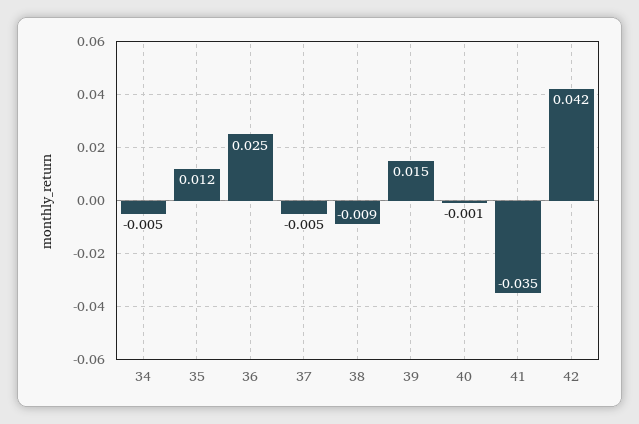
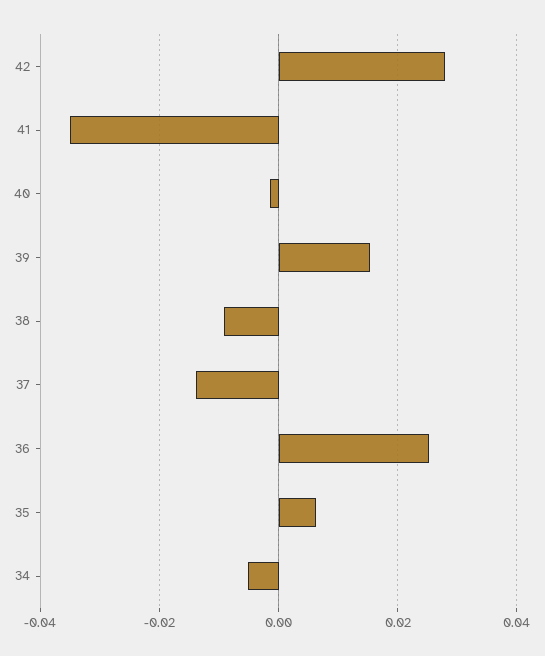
35: 0.012 -> 0.006
37: -0.005 -> -0.014
42: 0.042 -> 0.028

